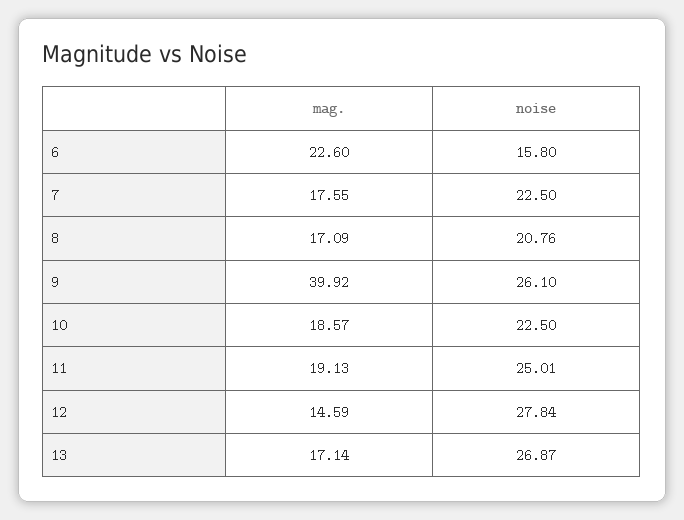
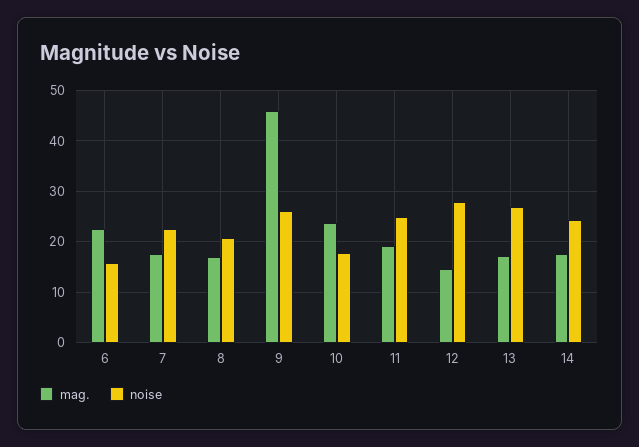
mag., 9: 39.92 -> 46
mag., 10: 18.57 -> 24
noise, 10: 22.5 -> 18
mag., 14: none -> 18
noise, 14: none -> 24

